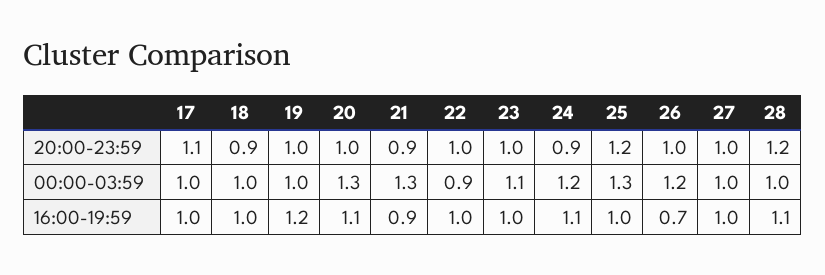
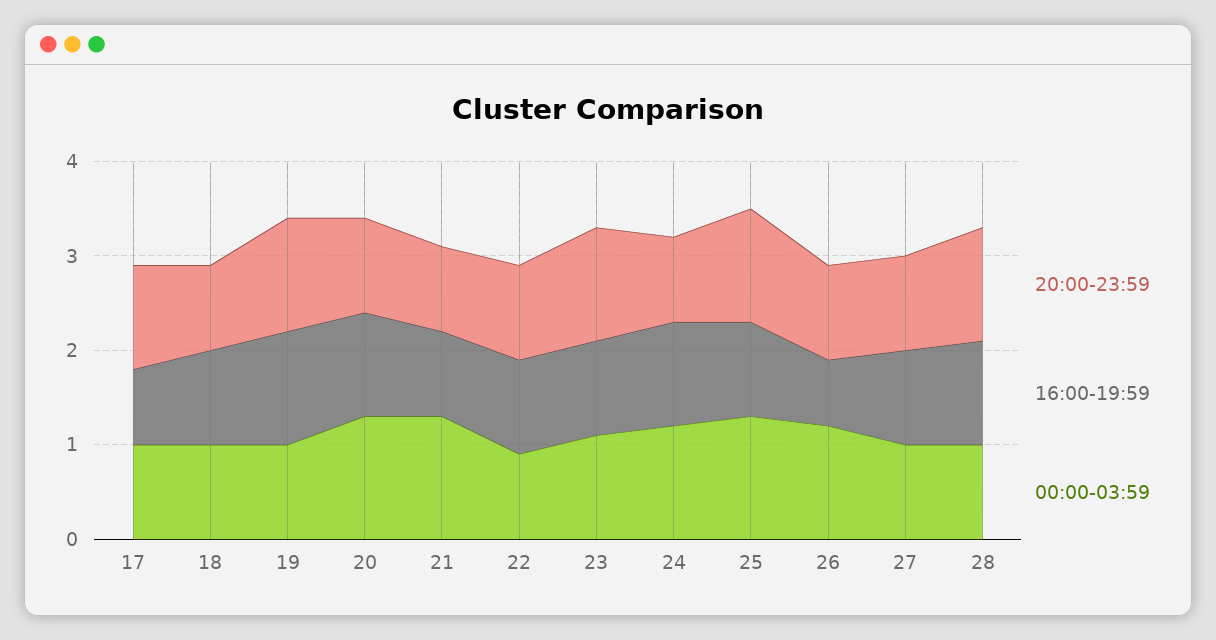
20:00-23:59, 19: 1 -> 1.2
20:00-23:59, 23: 1 -> 1.2
16:00-19:59, 17: 1 -> 0.8

